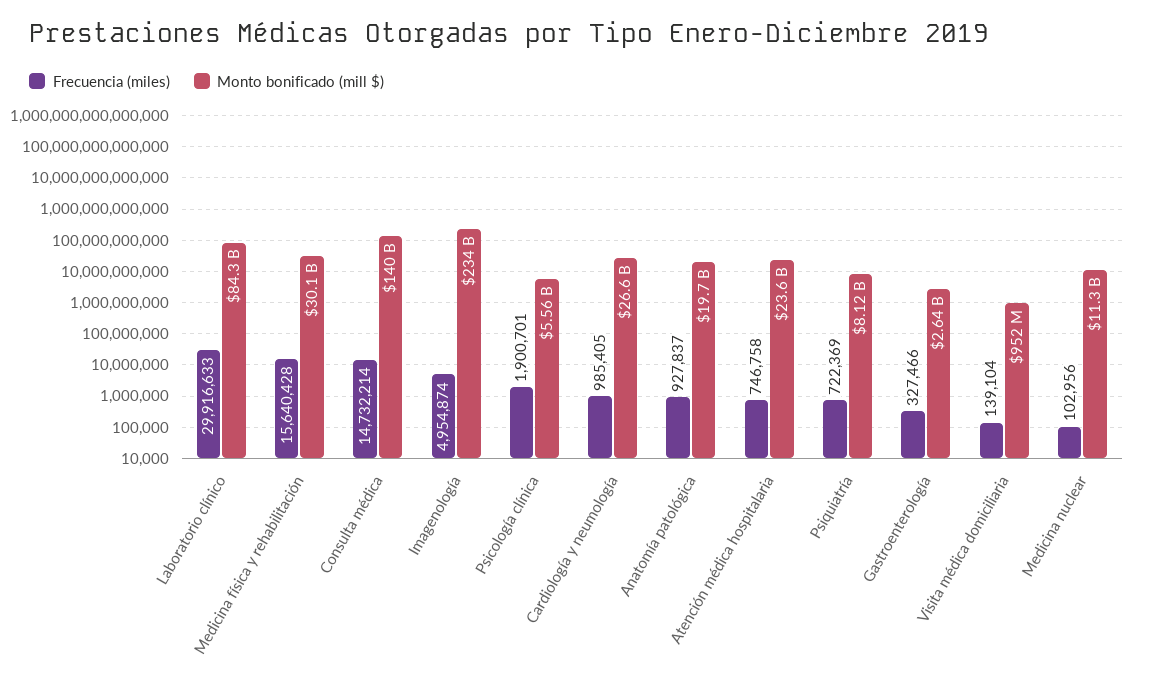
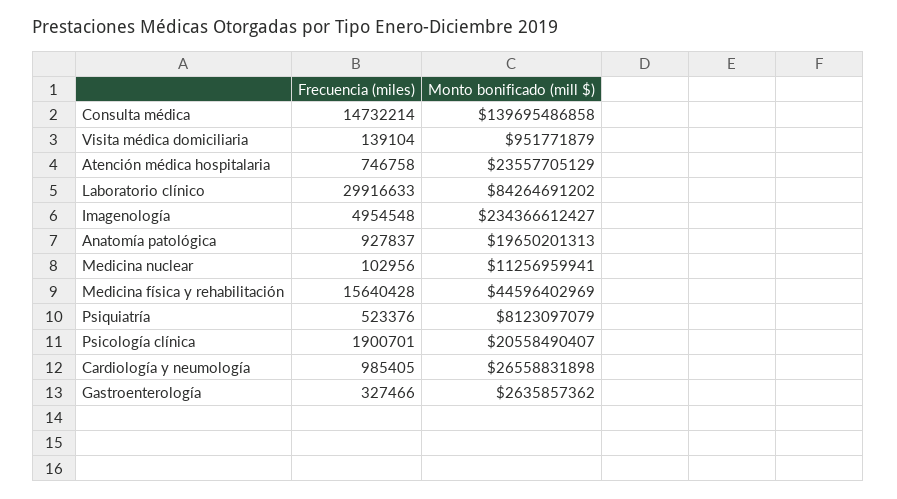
Monto bonificado (mill $), Medicina física y rehabilitación: 30100000000 -> 44596402969
Frecuencia (miles), Imagenología: 4954874 -> 4954548
Monto bonificado (mill $), Psicología clínica: 5560000000 -> 20558490407
Frecuencia (miles), Psiquiatría: 722369 -> 523376

